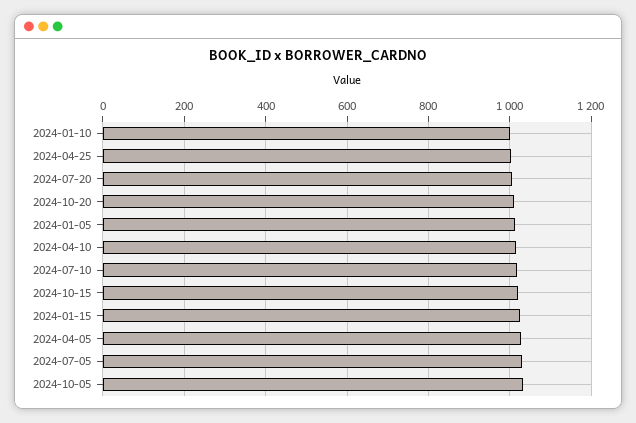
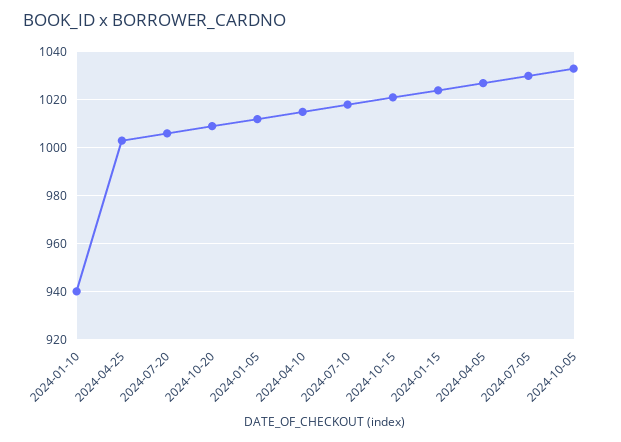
2024-01-10: 1000 -> 940

